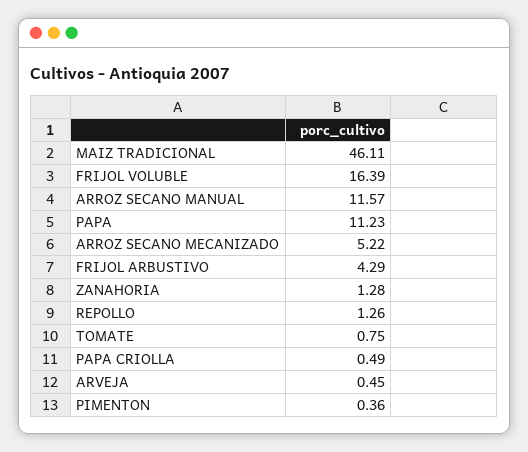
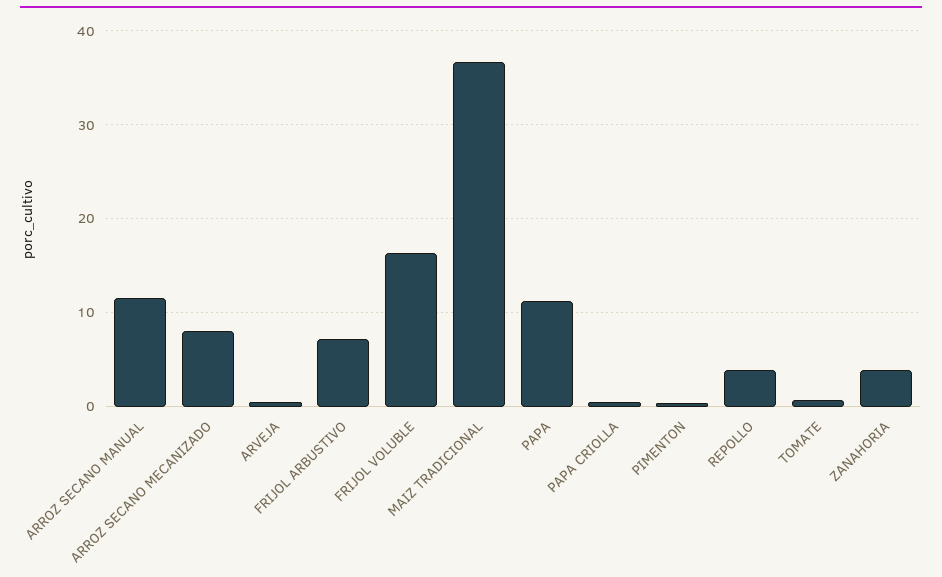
MAIZ TRADICIONAL: 46.11 -> 37
ARROZ SECANO MECANIZADO: 5.22 -> 8
FRIJOL ARBUSTIVO: 4.29 -> 7
ZANAHORIA: 1.28 -> 4
REPOLLO: 1.26 -> 4

